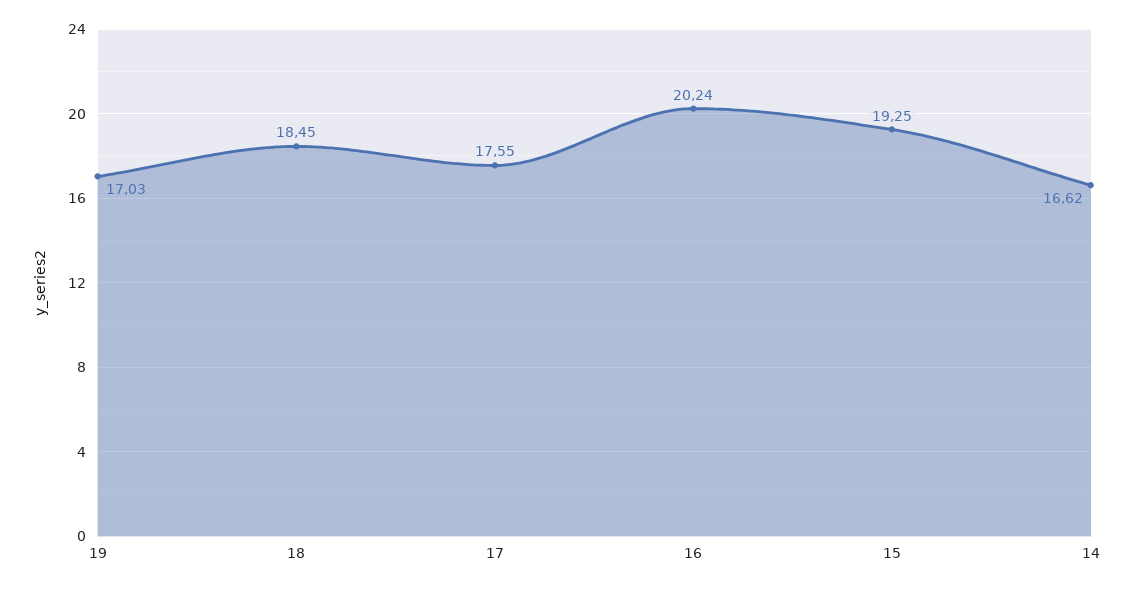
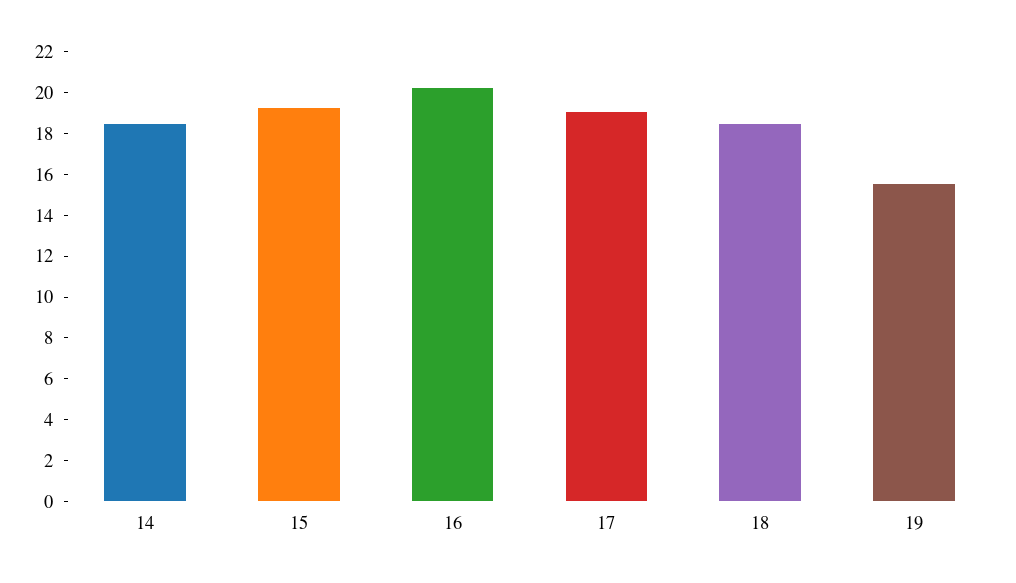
19: 17.03 -> 15.5
17: 17.55 -> 19
14: 16.62 -> 18.5

